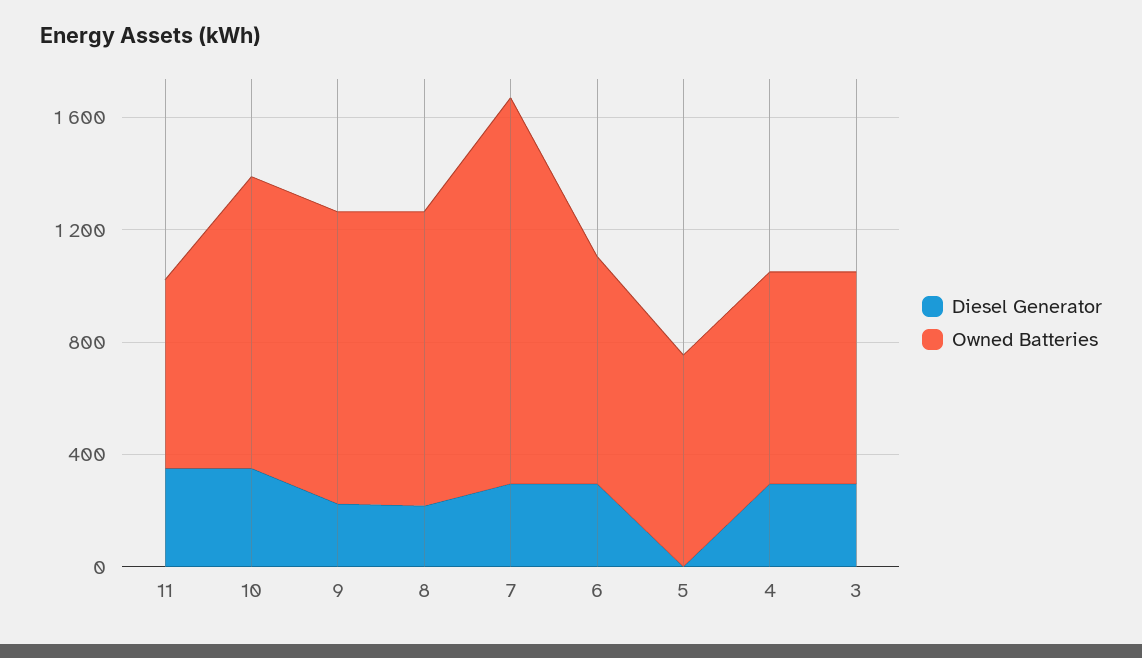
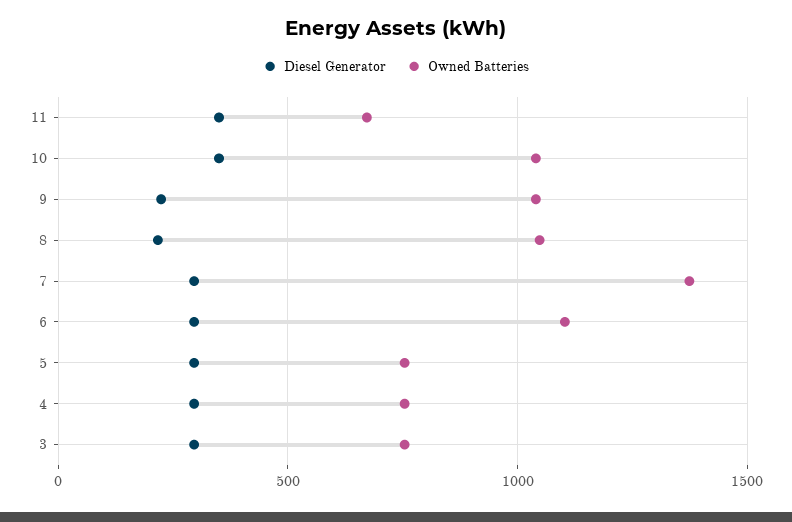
Owned Batteries, 6: 800 -> 1100
Diesel Generator, 5: 0 -> 300

